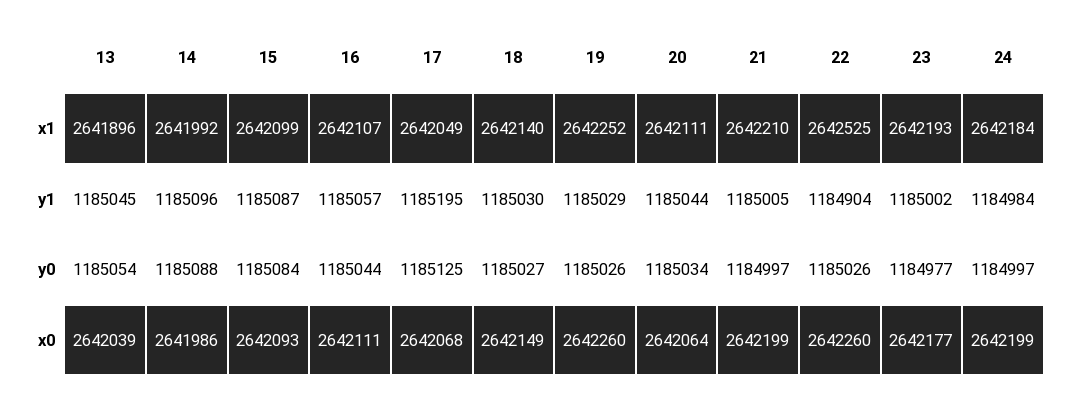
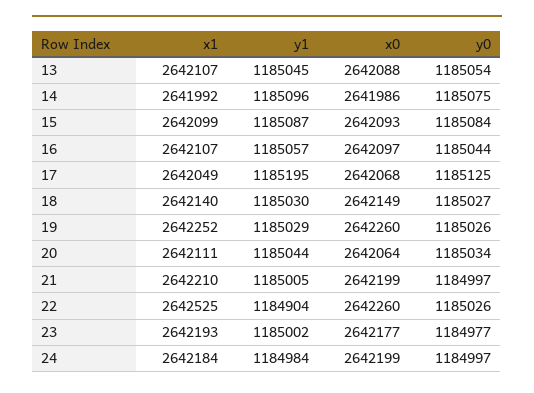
13, x1: 2641896 -> 2642107
14, y0: 1185088 -> 1185075
13, x0: 2642039 -> 2642088
16, x0: 2642111 -> 2642097

